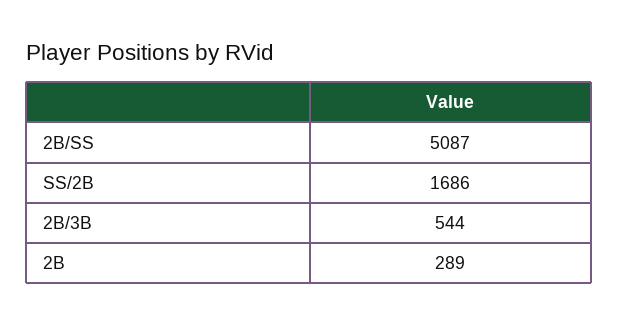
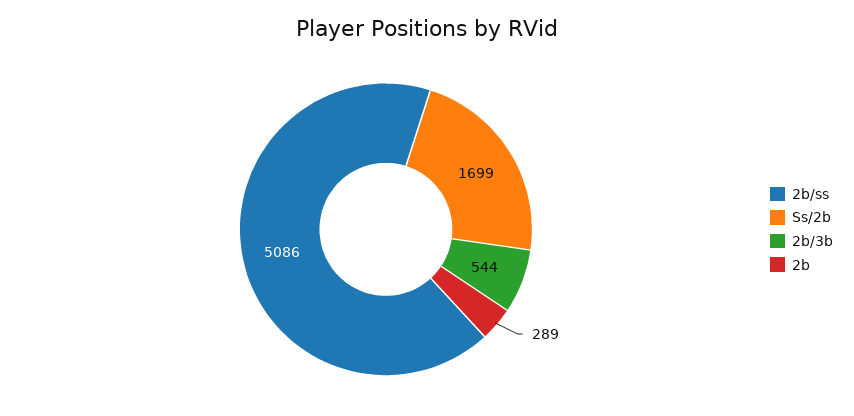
2B/SS: 5087 -> 5086
SS/2B: 1686 -> 1699

